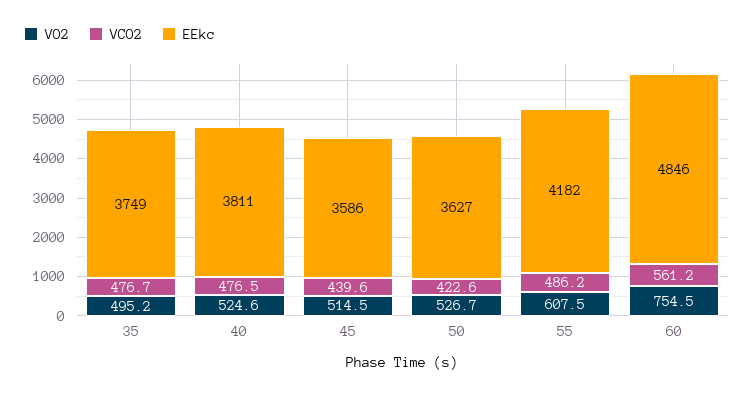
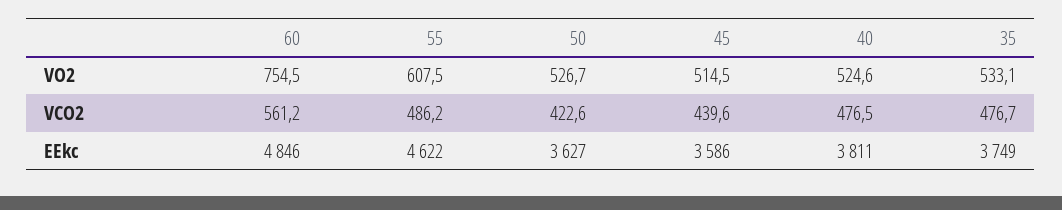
VO2, 35: 495.2 -> 533.1
EEkc, 55: 4182 -> 4622

